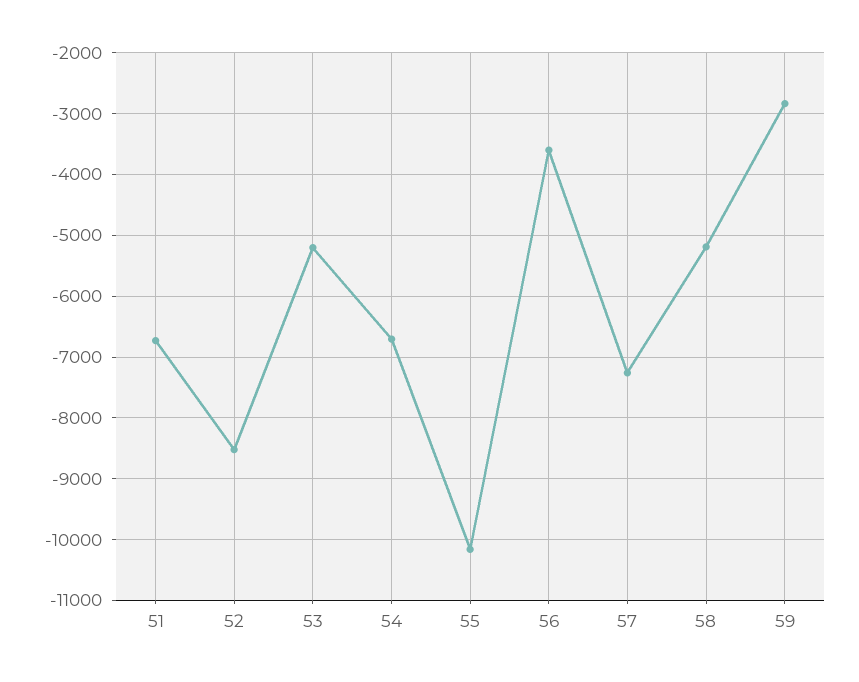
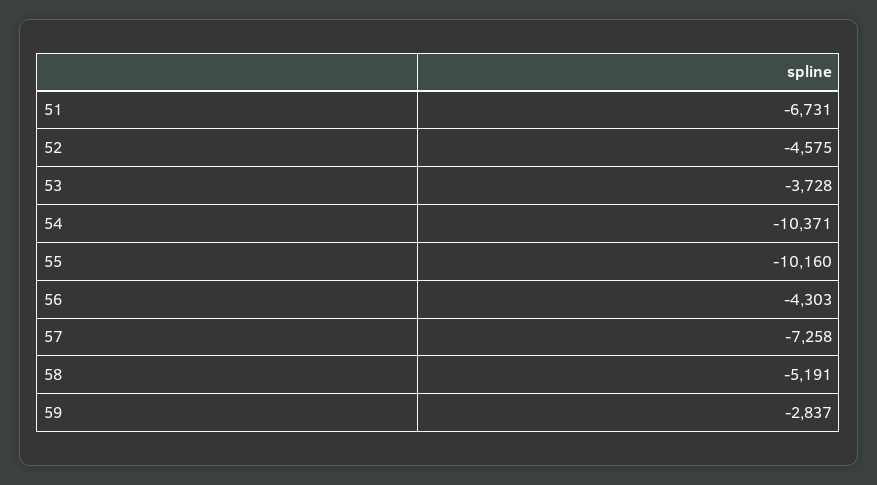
52: -8500 -> -4575
53: -5200 -> -3728
54: -6700 -> -10371
56: -3600 -> -4303

